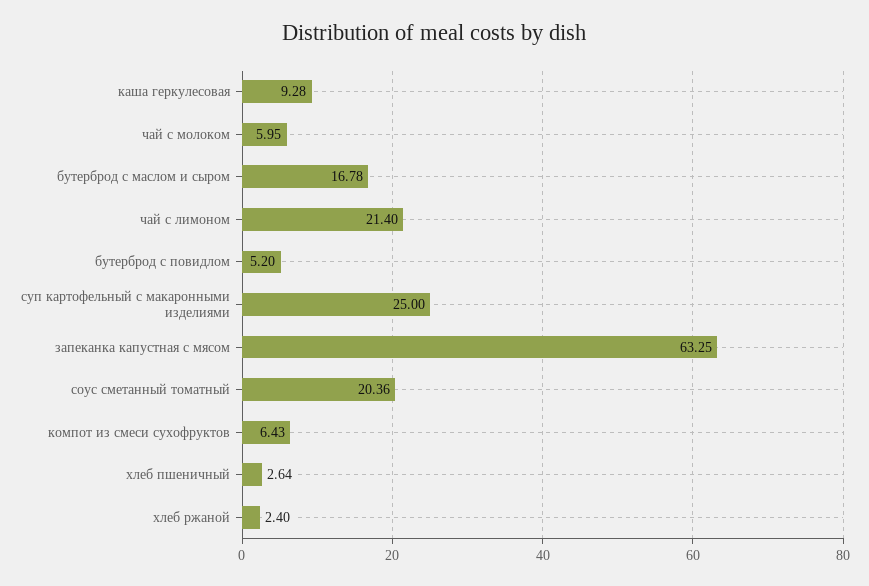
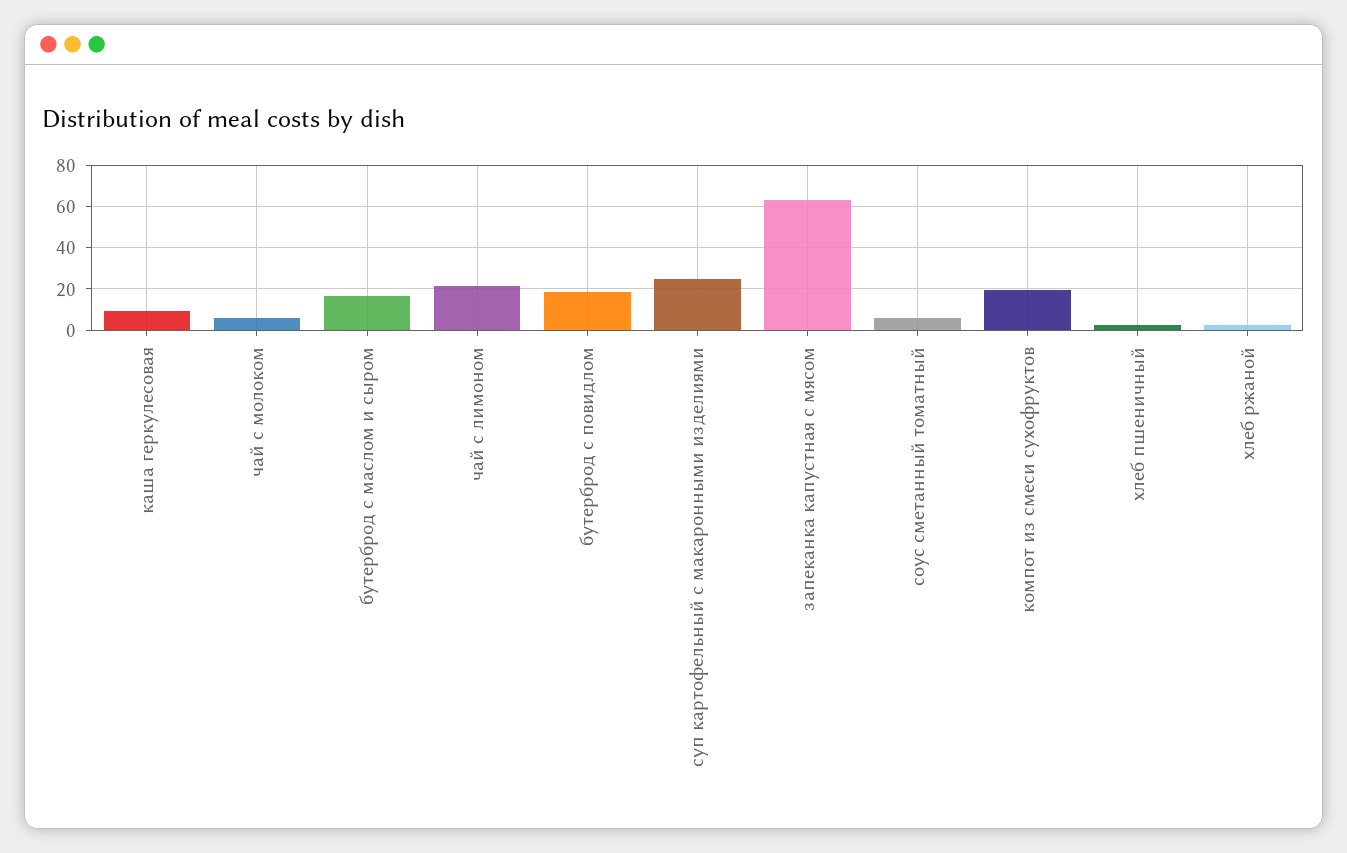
бутерброд с повидлом: 5.2 -> 20
соус сметанный томатный: 20.36 -> 5
компот из смеси сухофруктов: 6.43 -> 20

